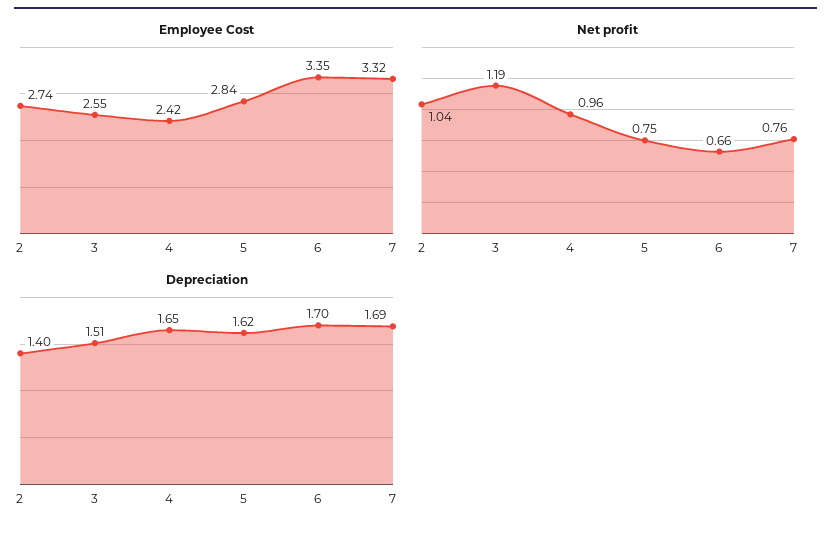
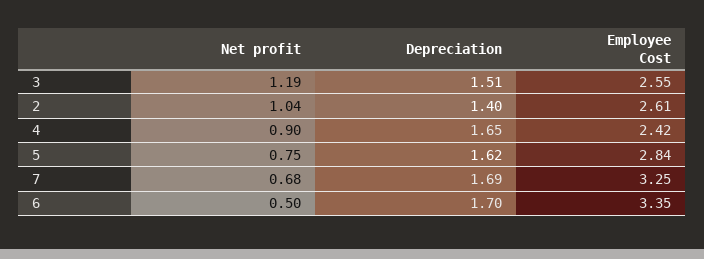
Employee Cost, 2: 2.74 -> 2.61
Employee Cost, 7: 3.32 -> 3.25
Net profit, 4: 0.96 -> 0.9
Net profit, 6: 0.66 -> 0.5
Net profit, 7: 0.76 -> 0.68

